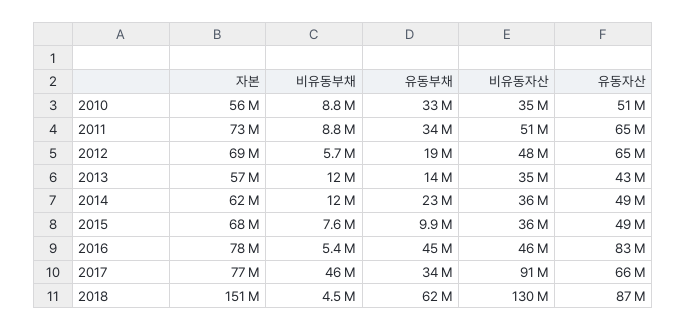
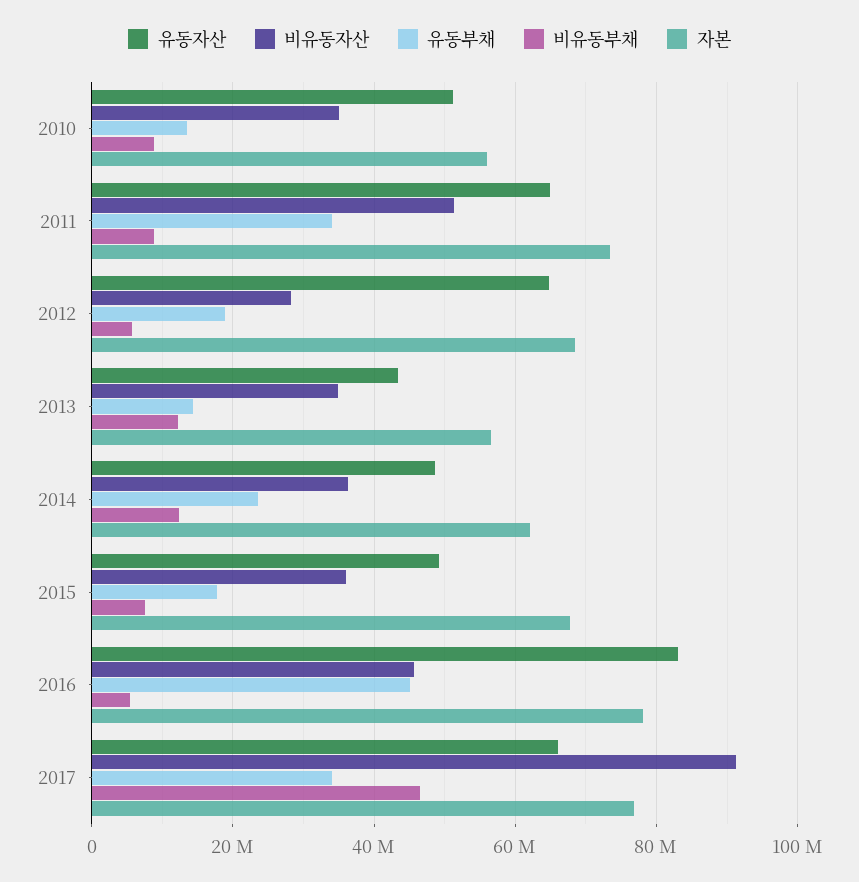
유동부채, 2010: 33000000 -> 14000000
비유동자산, 2012: 48000000 -> 28000000
유동부채, 2015: 9900000 -> 18000000
자본, 2018: 151000000 -> none
비유동부채, 2018: 4500000 -> none
유동부채, 2018: 62000000 -> none
비유동자산, 2018: 130000000 -> none
유동자산, 2018: 87000000 -> none

